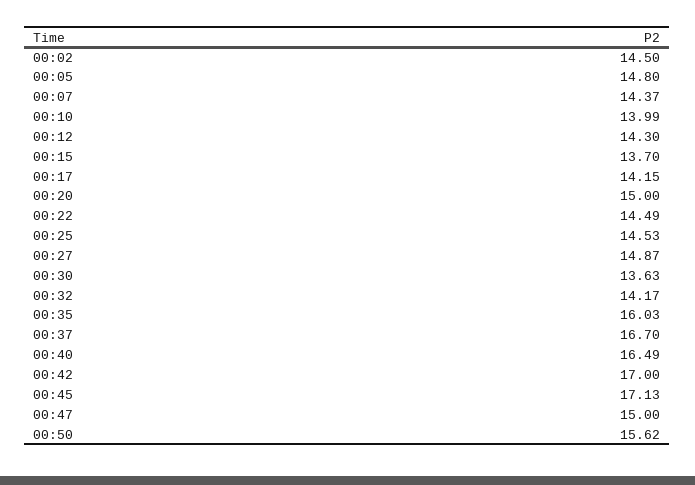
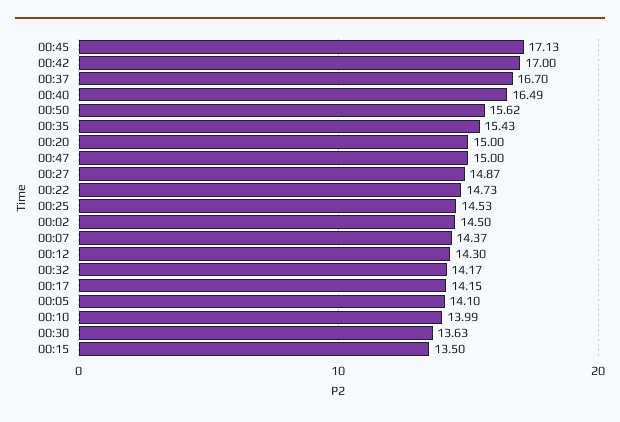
00:05: 14.8 -> 14.1
00:15: 13.7 -> 13.5
00:22: 14.49 -> 14.73
00:35: 16.03 -> 15.43

